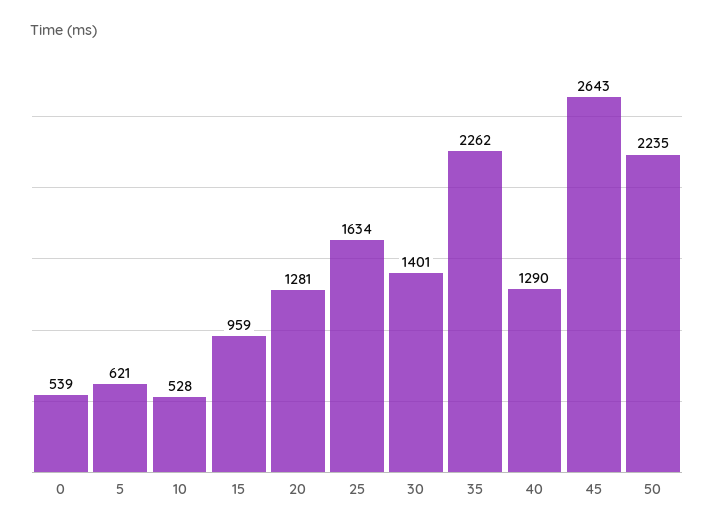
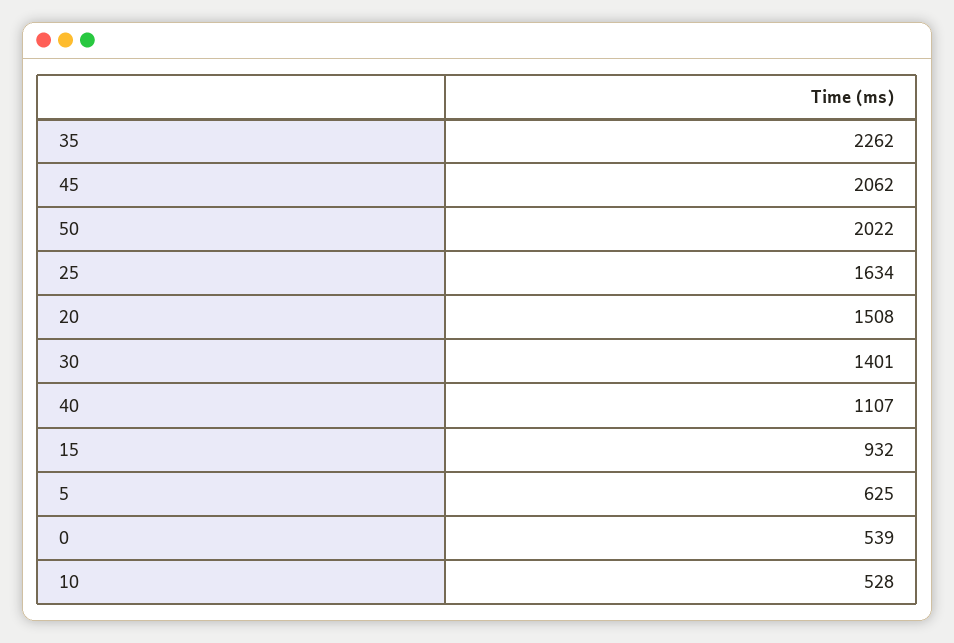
5: 621 -> 625
15: 959 -> 932
20: 1281 -> 1508
40: 1290 -> 1107
45: 2643 -> 2062
50: 2235 -> 2022

